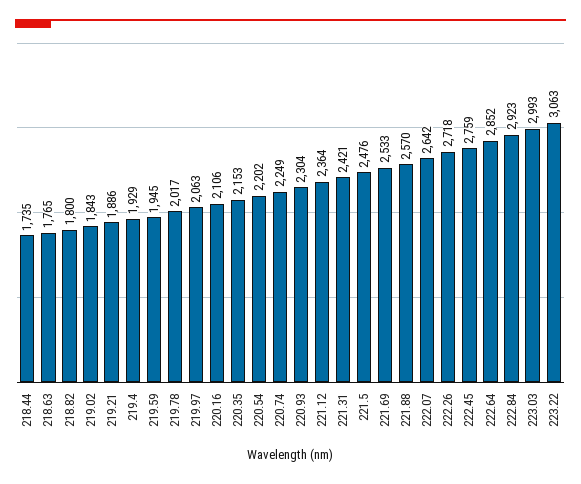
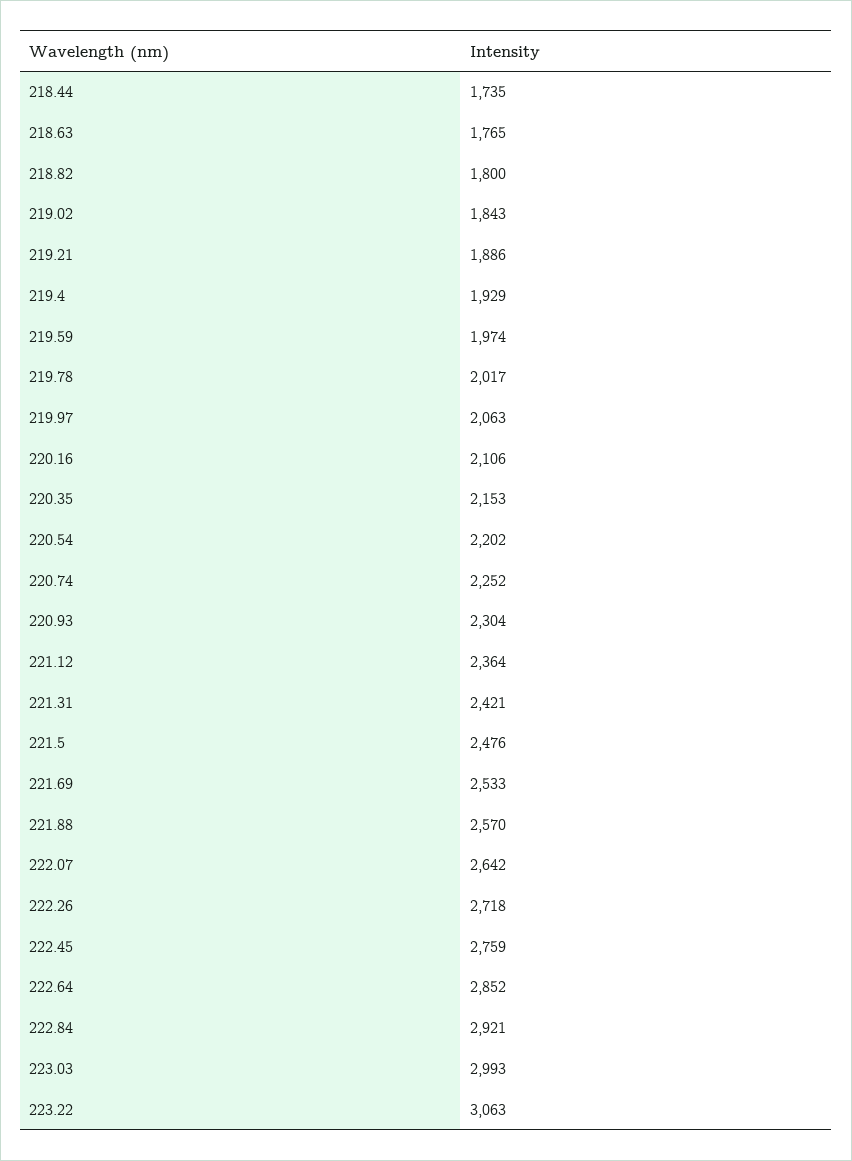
219.59: 1945 -> 1974
220.74: 2249 -> 2252
222.84: 2923 -> 2921

